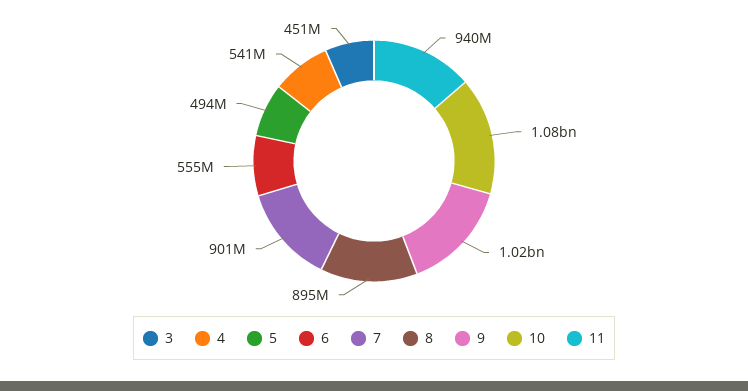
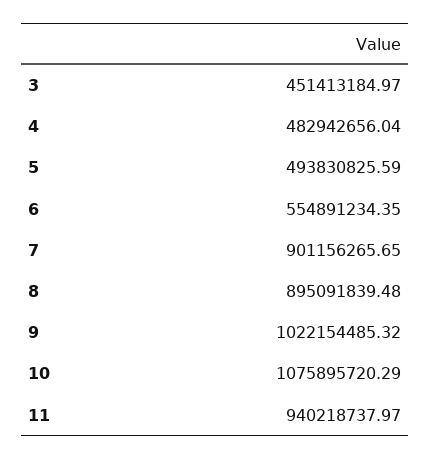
4: 541000000 -> 482942656.04

